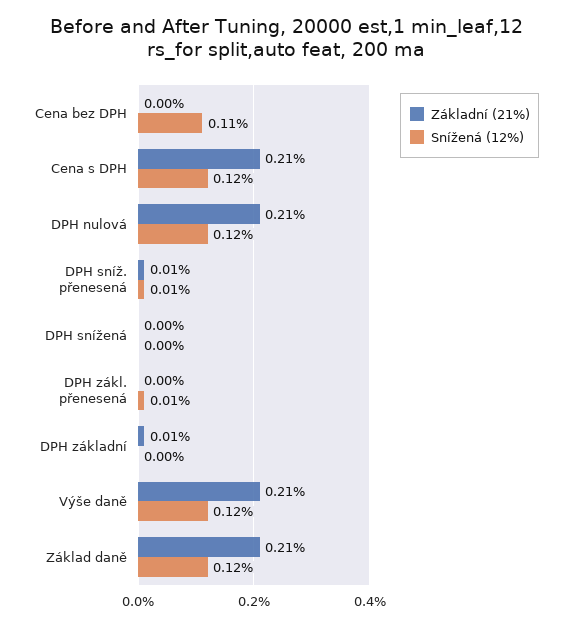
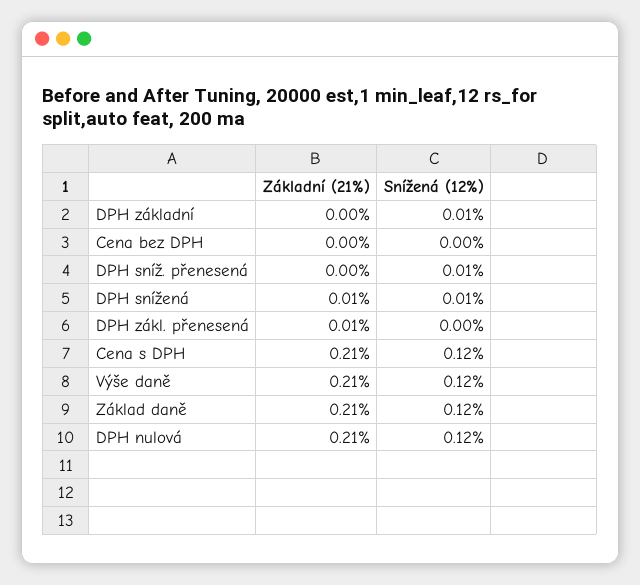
Snížená (12%), Cena bez DPH: 0.11 -> 0
Základní (21%), DPH sníž. přenesená: 0.01 -> 0
Základní (21%), DPH snížená: 0 -> 0.01
Snížená (12%), DPH snížená: 0 -> 0.01
Základní (21%), DPH zákl. přenesená: 0 -> 0.01
Snížená (12%), DPH zákl. přenesená: 0.01 -> 0
Základní (21%), DPH základní: 0.01 -> 0
Snížená (12%), DPH základní: 0 -> 0.01

